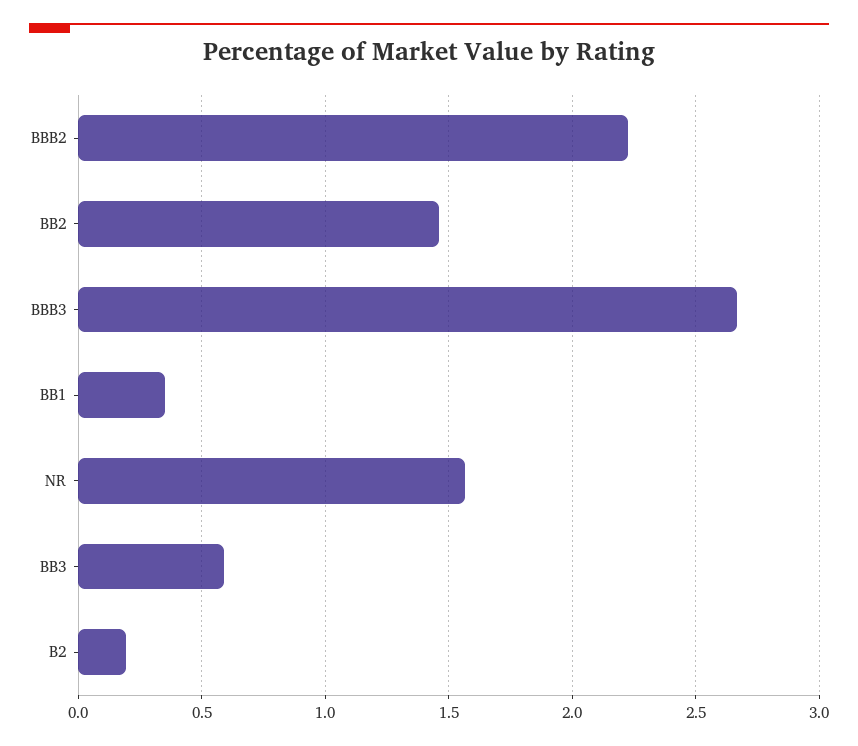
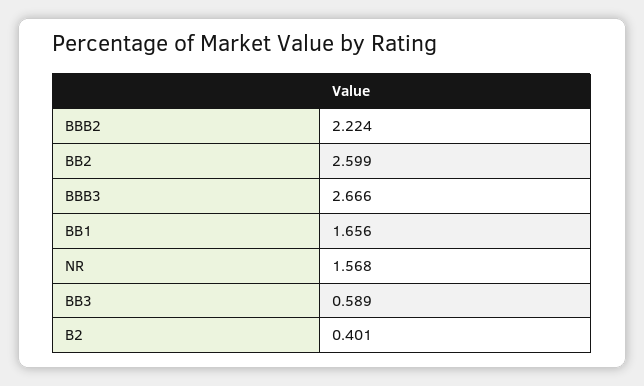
BB2: 1.45 -> 2.599
BB1: 0.35 -> 1.656
B2: 0.2 -> 0.401

